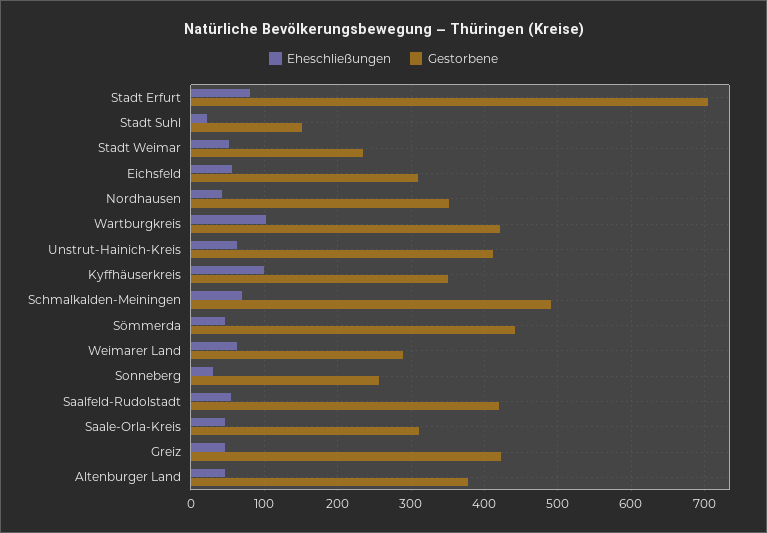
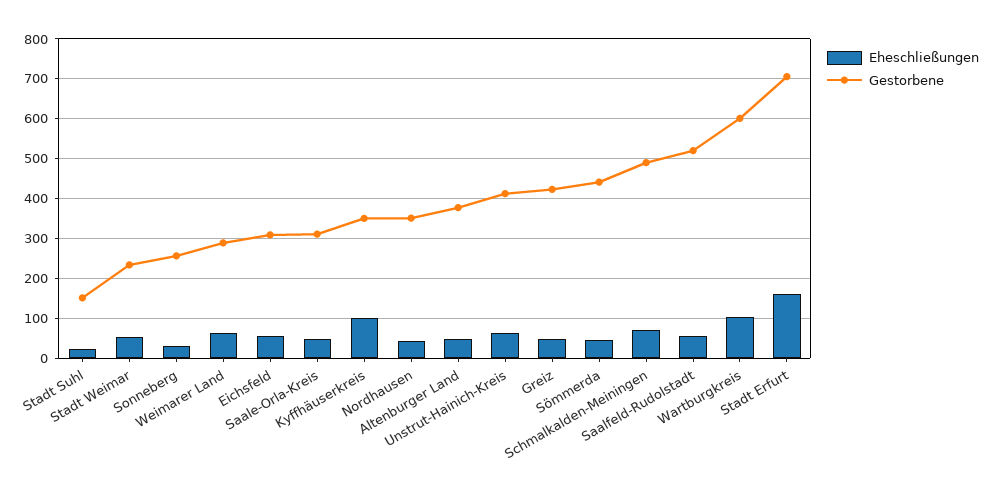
Eheschließungen, Stadt Erfurt: 80 -> 160
Gestorbene, Wartburgkreis: 420 -> 600
Gestorbene, Saalfeld-Rudolstadt: 420 -> 520

